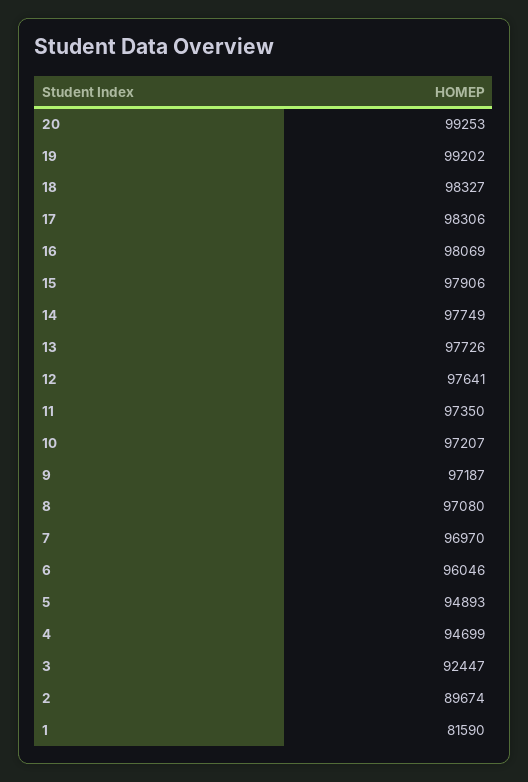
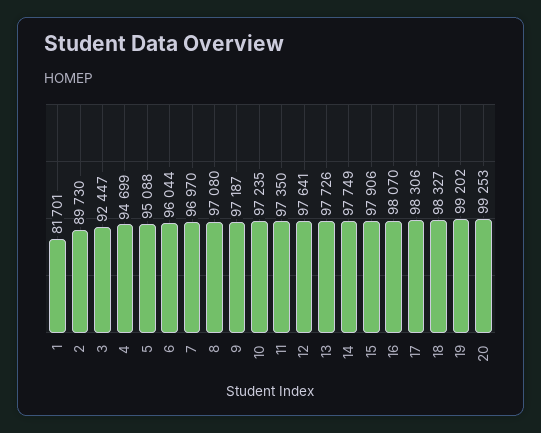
16: 98069 -> 98070
10: 97207 -> 97235
6: 96046 -> 96044
5: 94893 -> 95088
2: 89674 -> 89730
1: 81590 -> 81701

